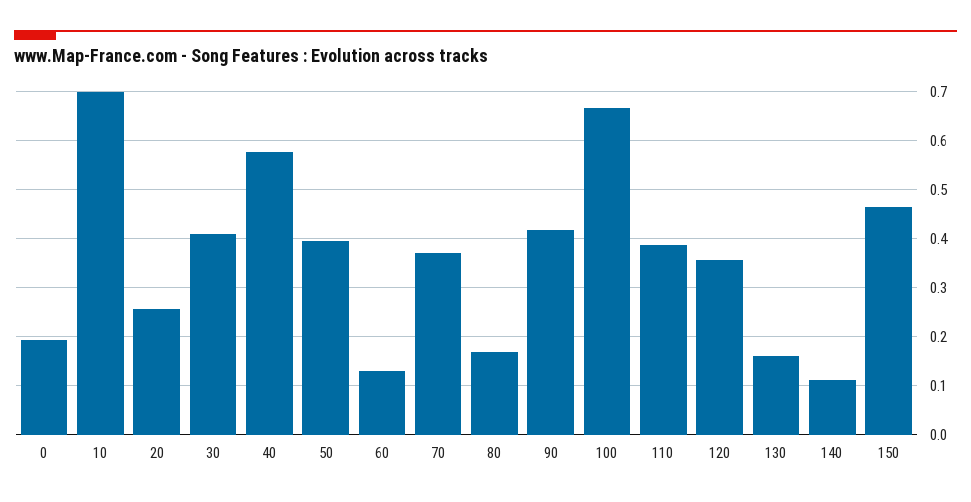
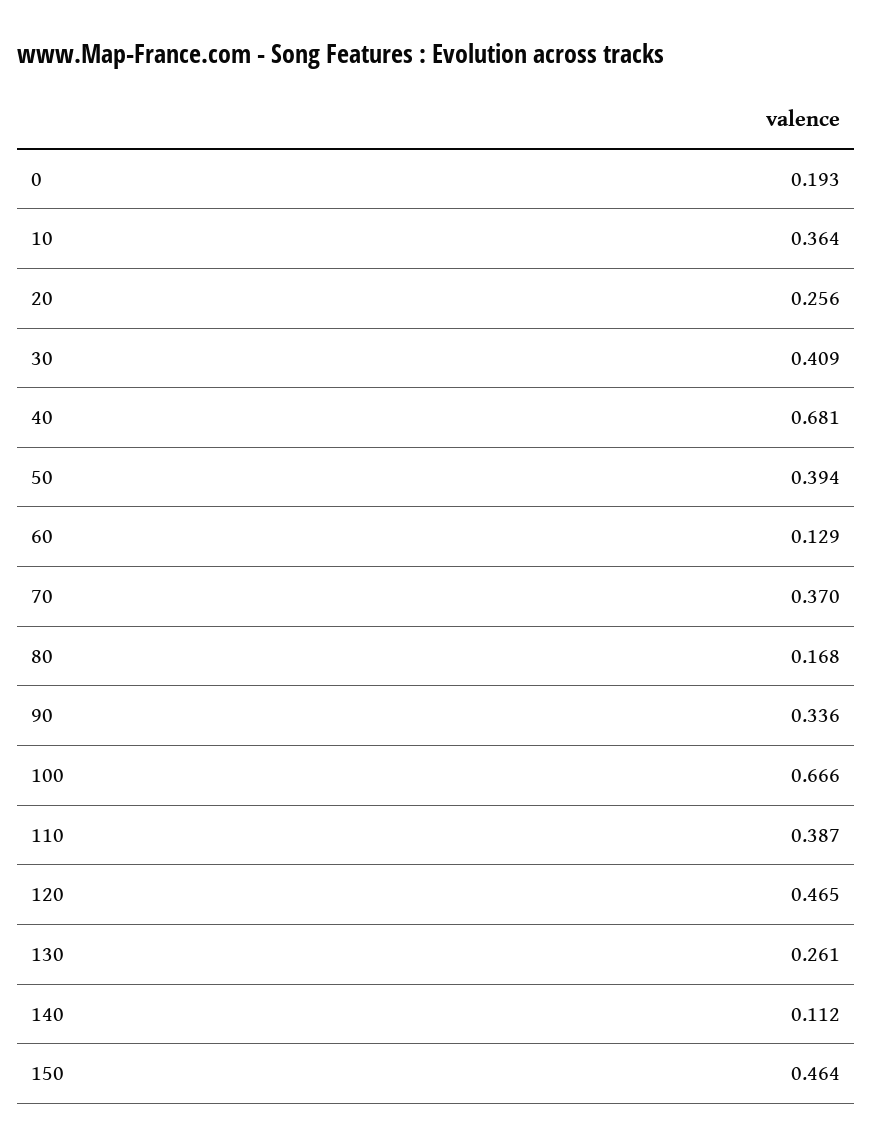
10: 0.7 -> 0.364
40: 0.58 -> 0.681
90: 0.42 -> 0.336
120: 0.36 -> 0.465
130: 0.16 -> 0.261

